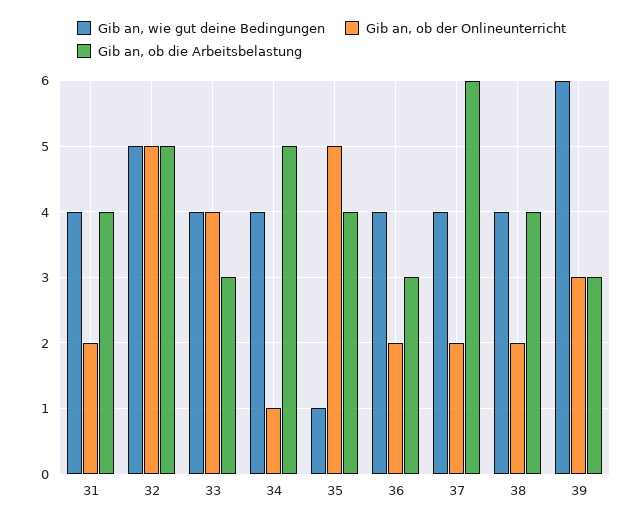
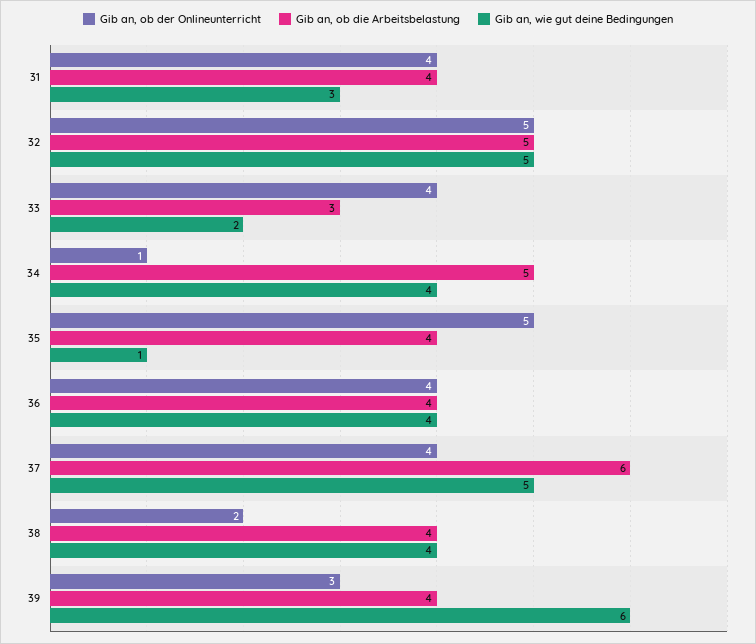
Gib an, wie gut deine Bedingungen, 31: 4 -> 3
Gib an, ob der Onlineunterricht, 31: 2 -> 4
Gib an, wie gut deine Bedingungen, 33: 4 -> 2
Gib an, ob der Onlineunterricht, 36: 2 -> 4
Gib an, ob die Arbeitsbelastung, 36: 3 -> 4
Gib an, wie gut deine Bedingungen, 37: 4 -> 5
Gib an, ob der Onlineunterricht, 37: 2 -> 4
Gib an, ob die Arbeitsbelastung, 39: 3 -> 4

